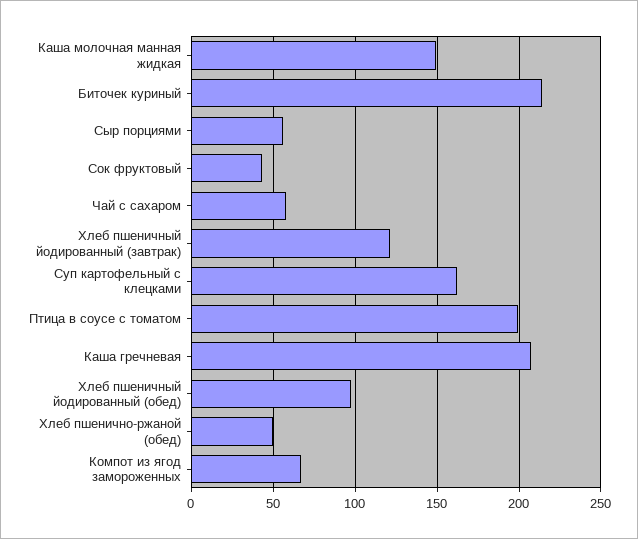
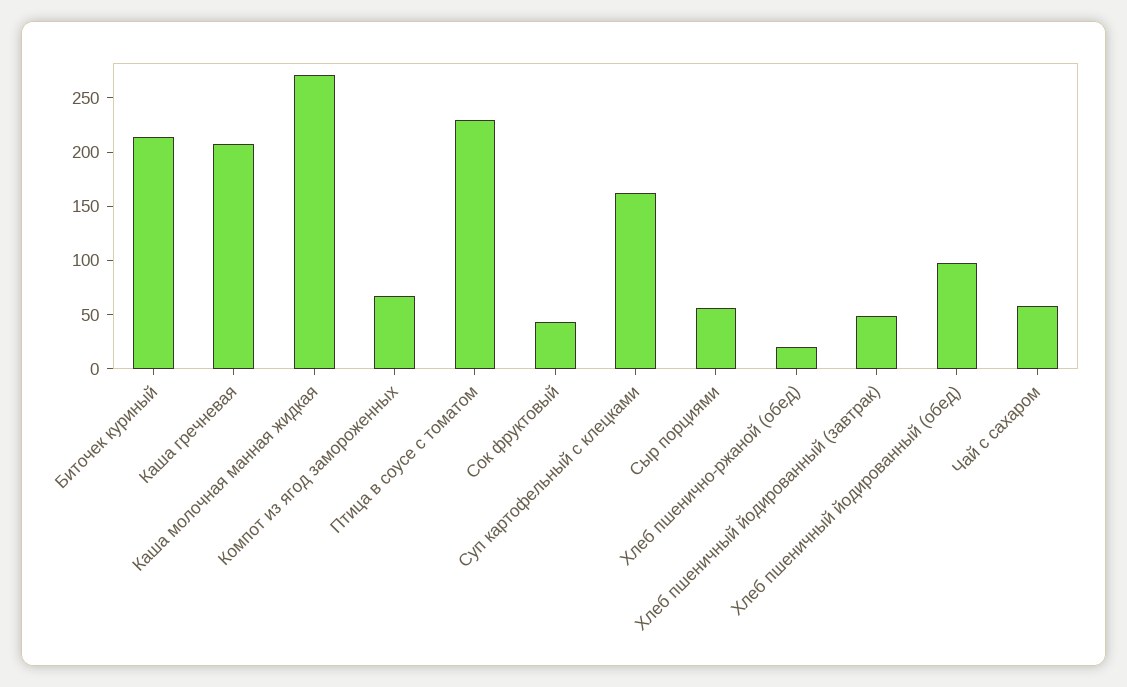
Каша молочная манная жидкая: 150 -> 270
Хлеб пшеничный йодированный (завтрак): 120 -> 50
Птица в соусе с томатом: 200 -> 230
Хлеб пшенично-ржаной (обед): 50 -> 20

